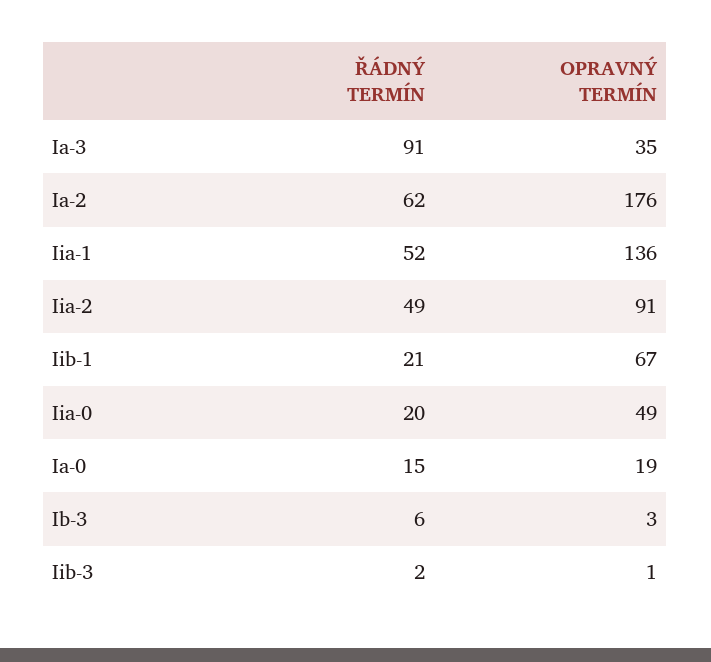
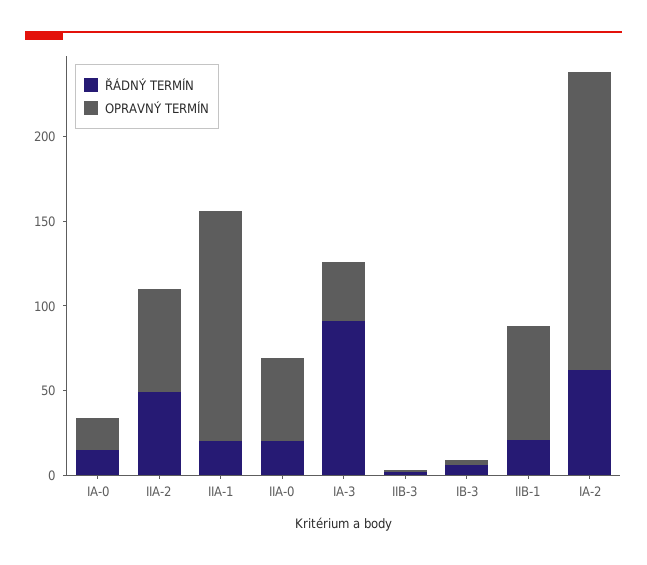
ŘÁDNÝ TERMÍN, Iia-1: 52 -> 20
OPRAVNÝ TERMÍN, Iia-2: 91 -> 60

